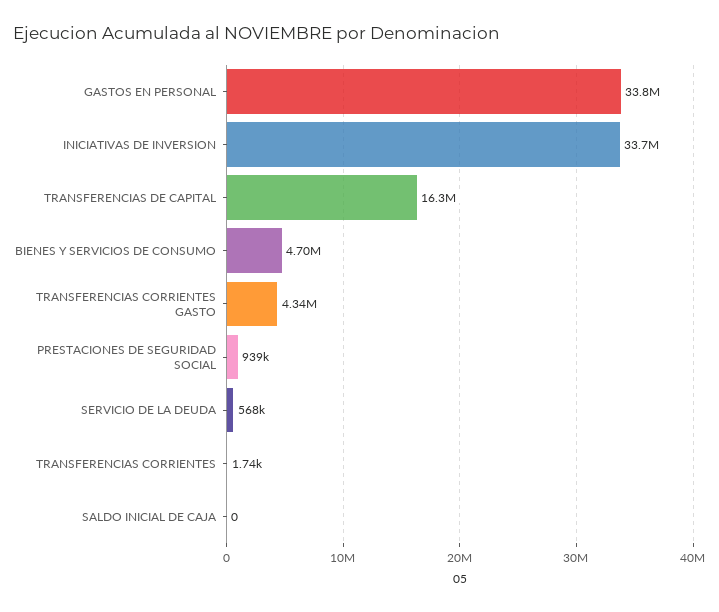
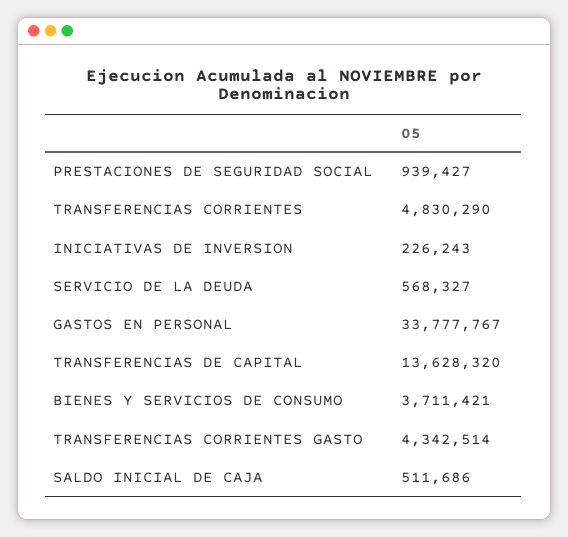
INICIATIVAS DE INVERSION: 33700000 -> 226243
TRANSFERENCIAS DE CAPITAL: 16300000 -> 13628320
BIENES Y SERVICIOS DE CONSUMO: 4700000 -> 3711421
TRANSFERENCIAS CORRIENTES: 1740 -> 4830290
SALDO INICIAL DE CAJA: 0 -> 511686

